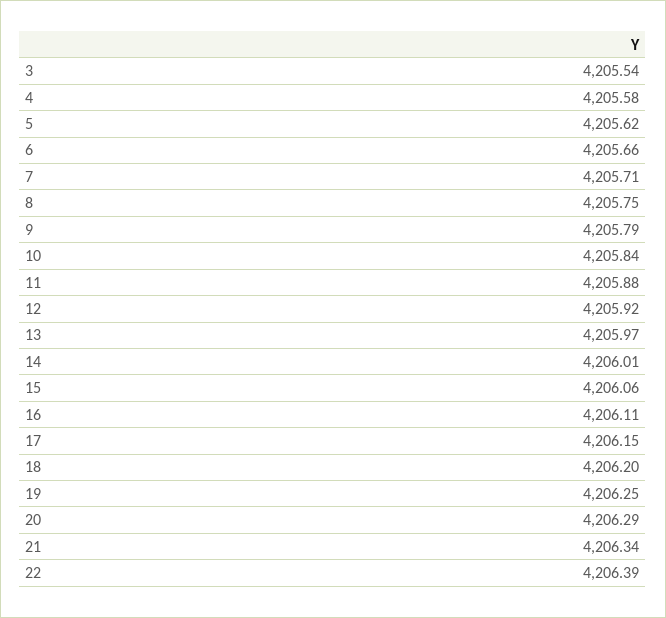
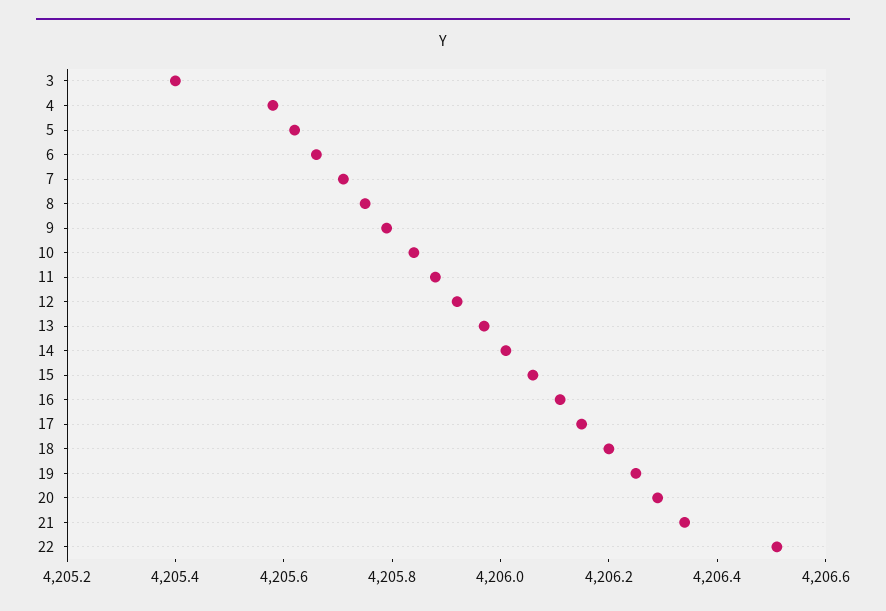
3: 4205.54 -> 4205.4
22: 4206.39 -> 4206.5

